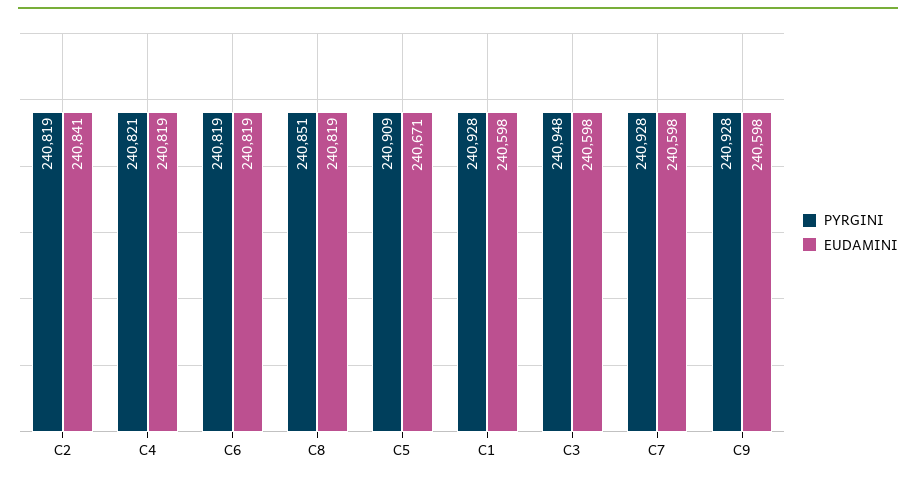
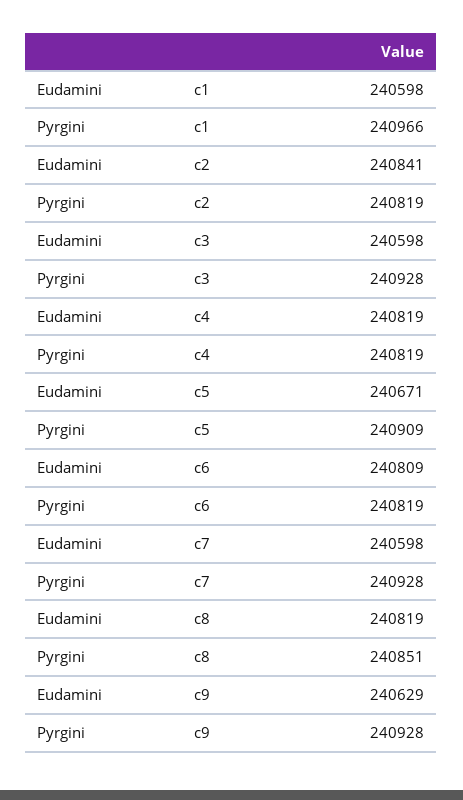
PYRGINI, C4: 240821 -> 240819
EUDAMINI, C6: 240819 -> 240809
PYRGINI, C1: 240928 -> 240966
PYRGINI, C3: 240948 -> 240928
EUDAMINI, C9: 240598 -> 240629

